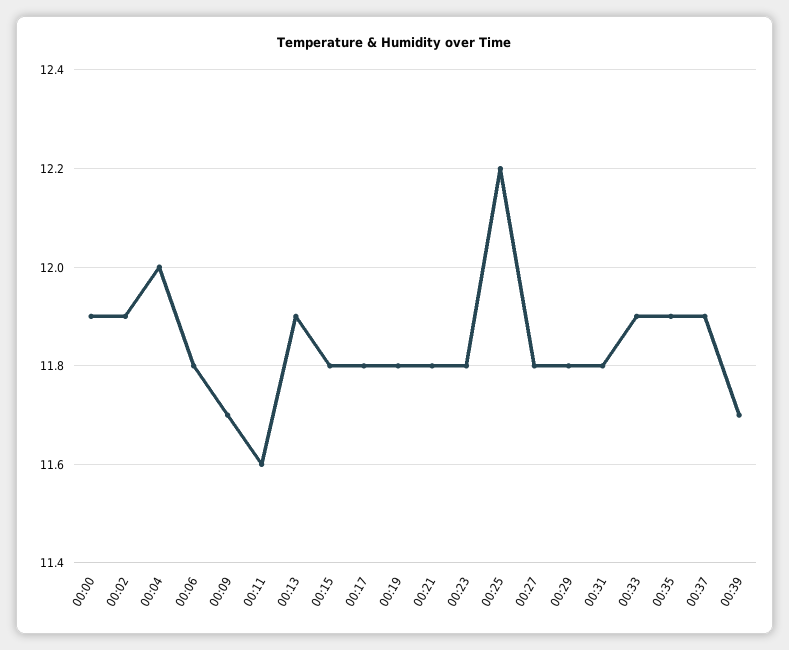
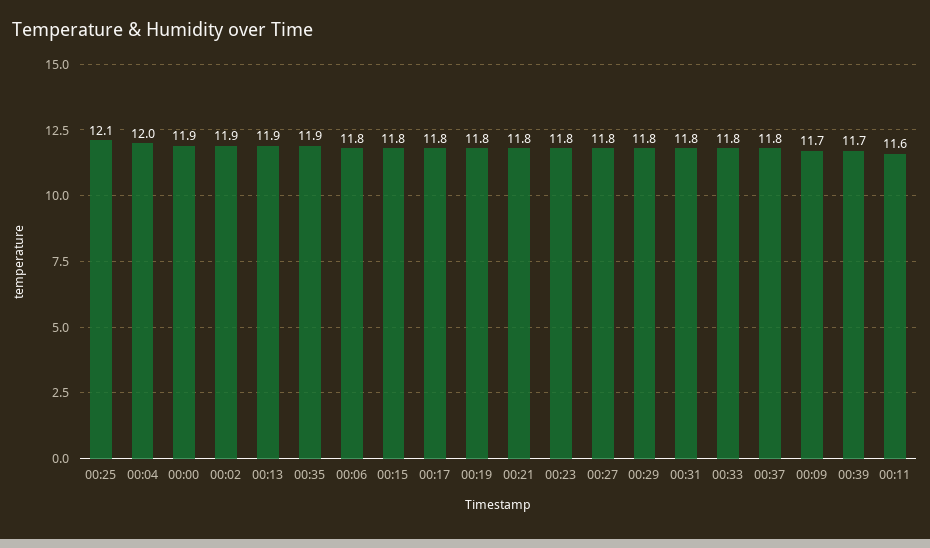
00:25: 12.2 -> 12.1
00:33: 11.9 -> 11.8
00:37: 11.9 -> 11.8

